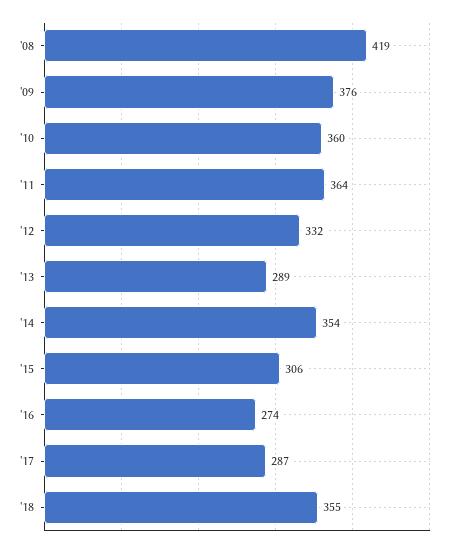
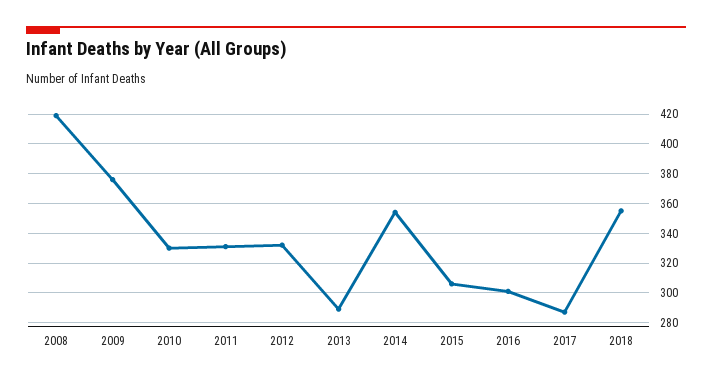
'10: 360 -> 330
'11: 364 -> 330
'16: 274 -> 300

